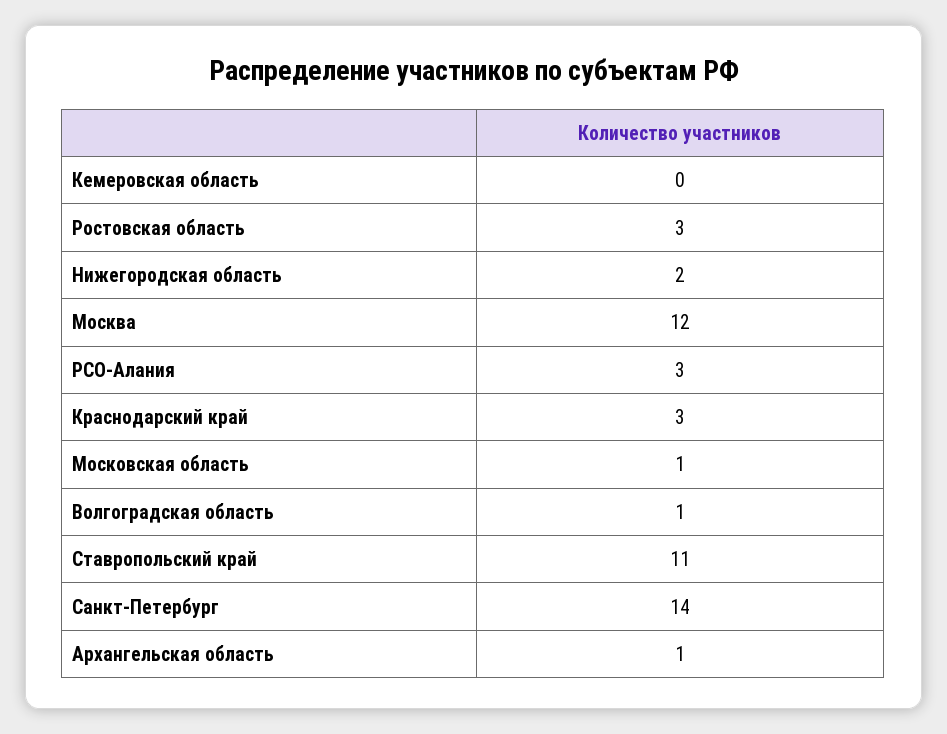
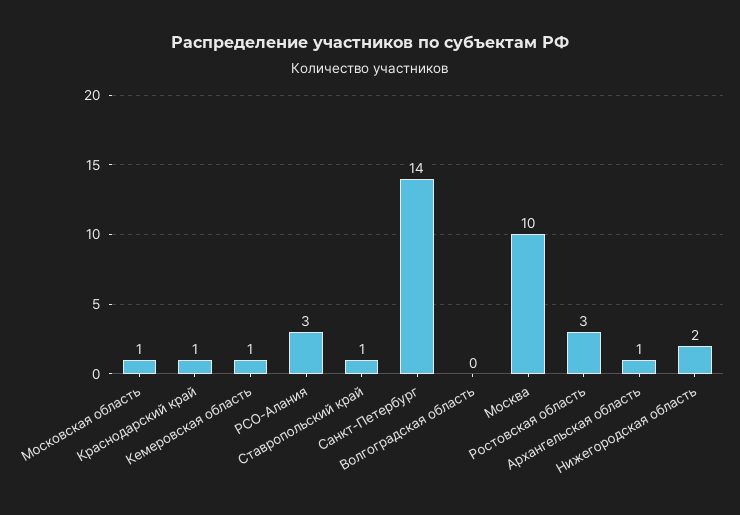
Кемеровская область: 0 -> 1
Москва: 12 -> 10
Краснодарский край: 3 -> 1
Волгоградская область: 1 -> 0
Ставропольский край: 11 -> 1

